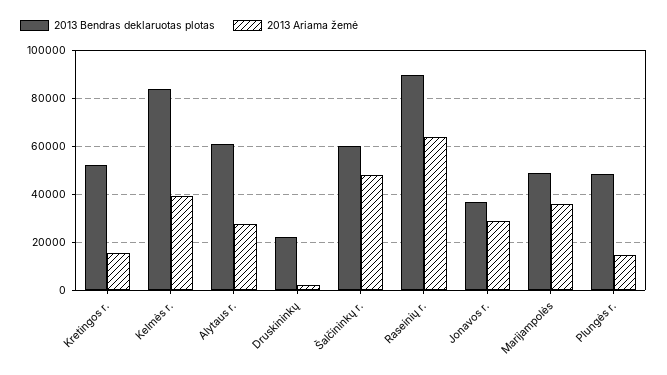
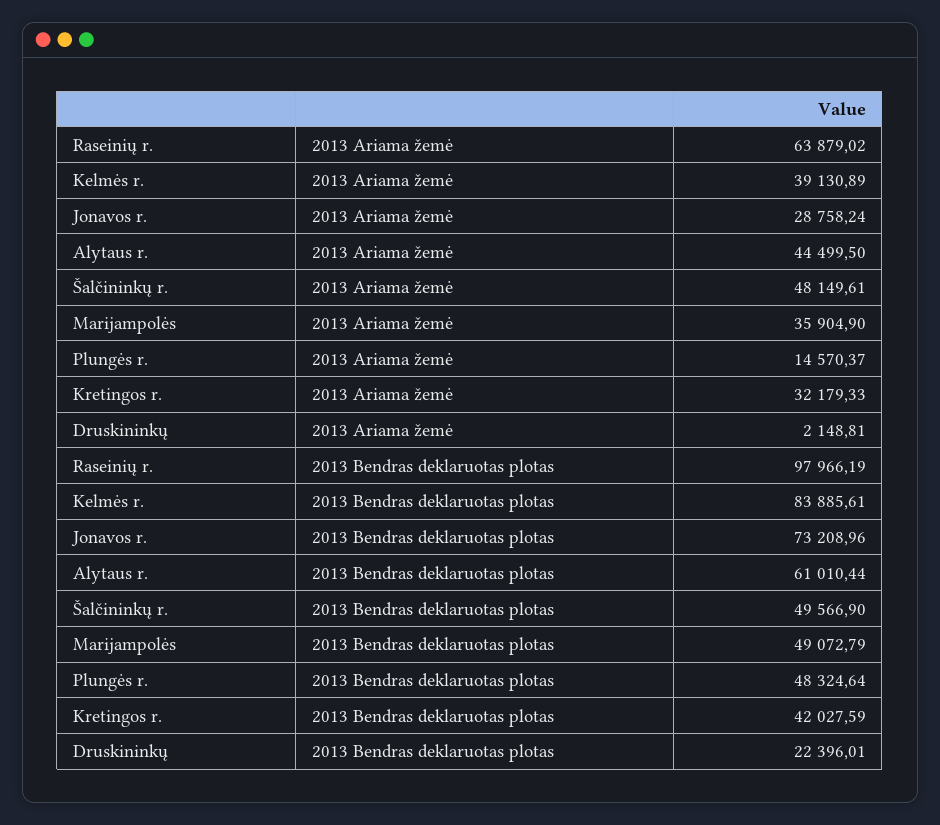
2013 Bendras deklaruotas plotas, Kretingos r.: 52500 -> 42027.59
2013 Ariama žemė, Kretingos r.: 15000 -> 32179.33
2013 Ariama žemė, Alytaus r.: 27500 -> 44499.5
2013 Bendras deklaruotas plotas, Šalčininkų r.: 60000 -> 49566.9
2013 Bendras deklaruotas plotas, Raseinių r.: 90000 -> 97966.19
2013 Bendras deklaruotas plotas, Jonavos r.: 37500 -> 73208.96

